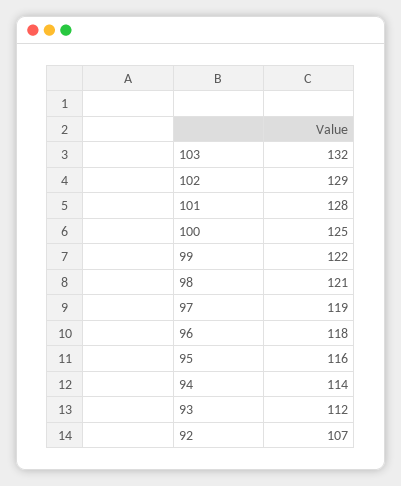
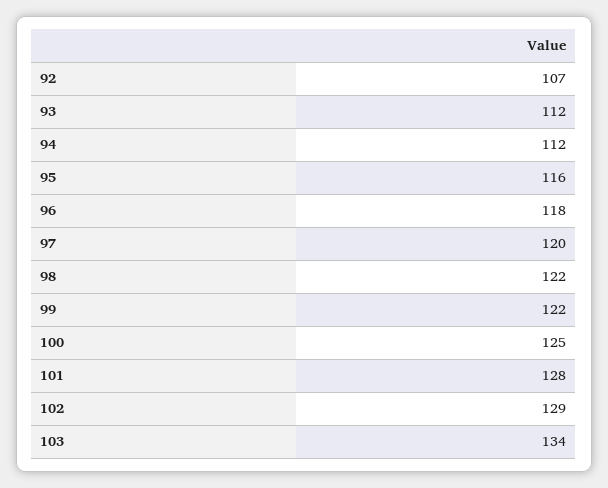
103: 132 -> 134
98: 121 -> 122
97: 119 -> 120
94: 114 -> 112

